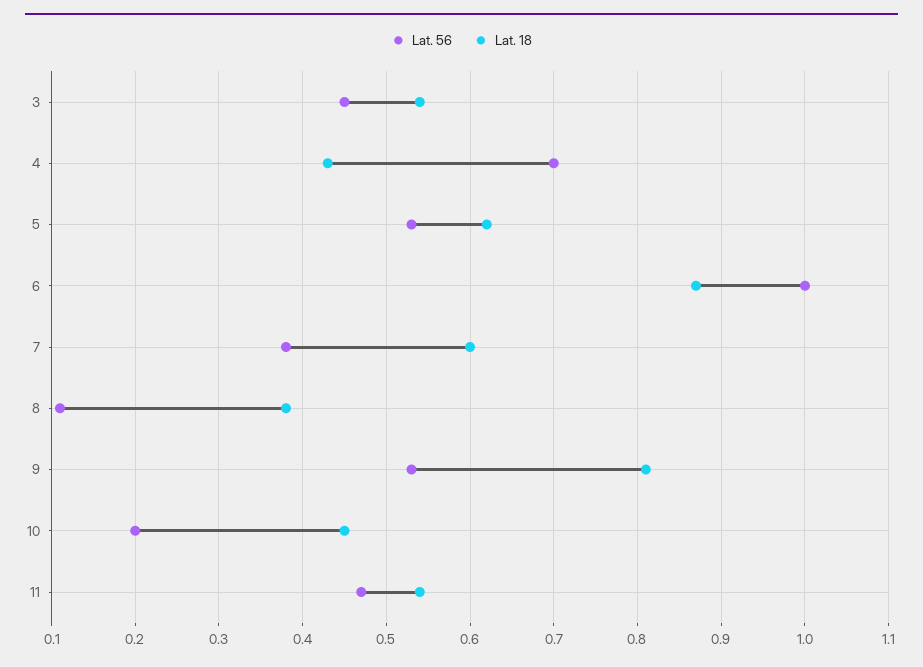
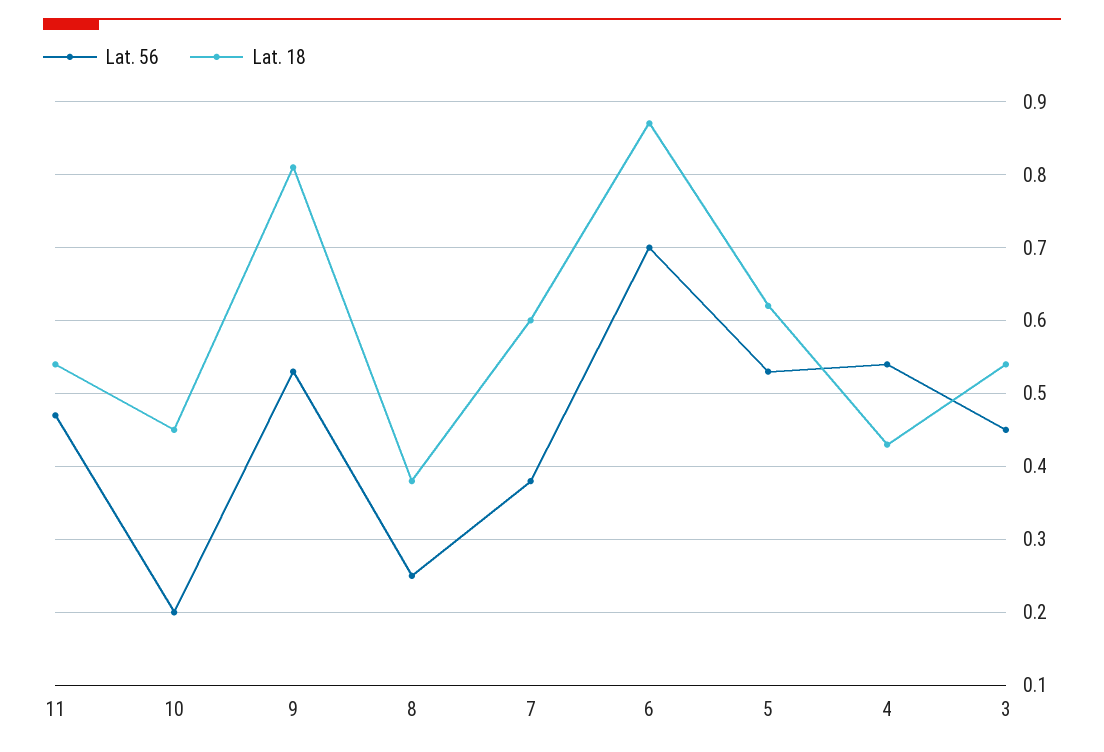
Lat. 56, 4: 0.7 -> 0.54
Lat. 56, 6: 1 -> 0.7
Lat. 56, 8: 0.11 -> 0.25

